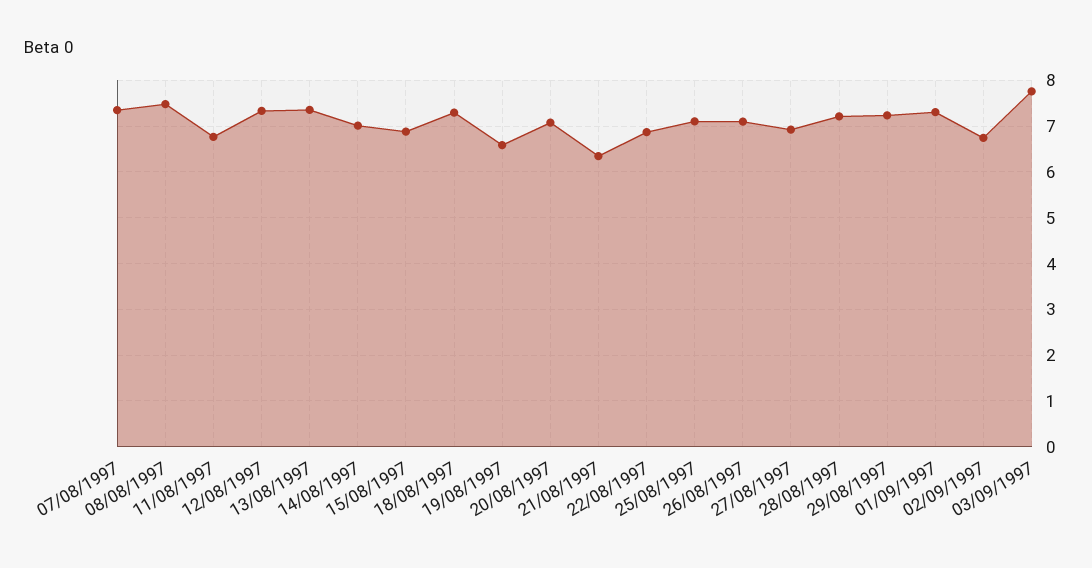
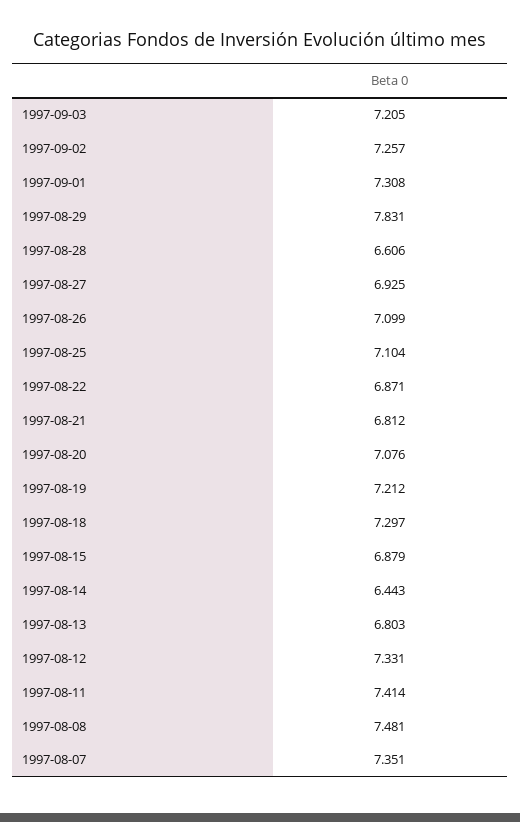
11/08/1997: 6.8 -> 7.414
13/08/1997: 7.4 -> 6.803
14/08/1997: 7 -> 6.443
19/08/1997: 6.6 -> 7.212
21/08/1997: 6.4 -> 6.812
28/08/1997: 7.2 -> 6.606
29/08/1997: 7.2 -> 7.831
02/09/1997: 6.8 -> 7.257
03/09/1997: 7.8 -> 7.205

